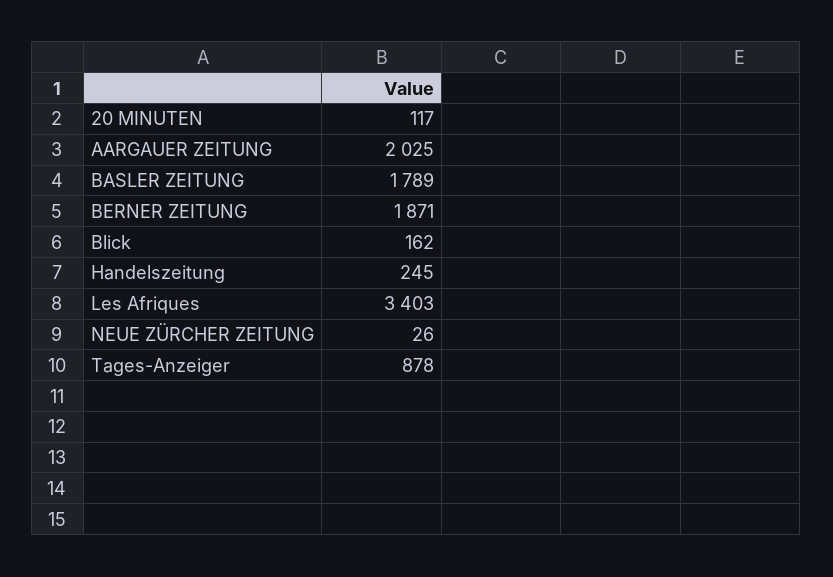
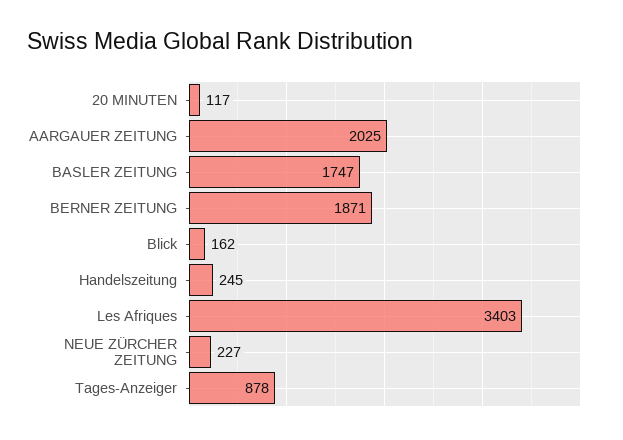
BASLER ZEITUNG: 1789 -> 1747
NEUE ZÜRCHER ZEITUNG: 26 -> 227

